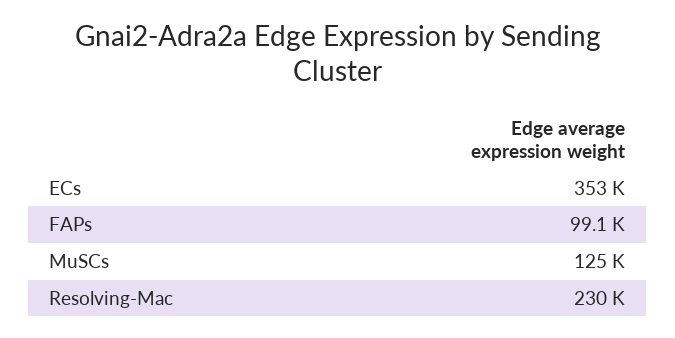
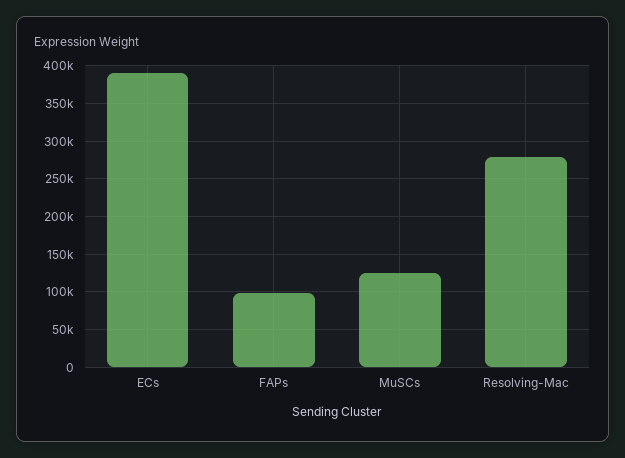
ECs: 353000 -> 390000
Resolving-Mac: 230000 -> 280000

